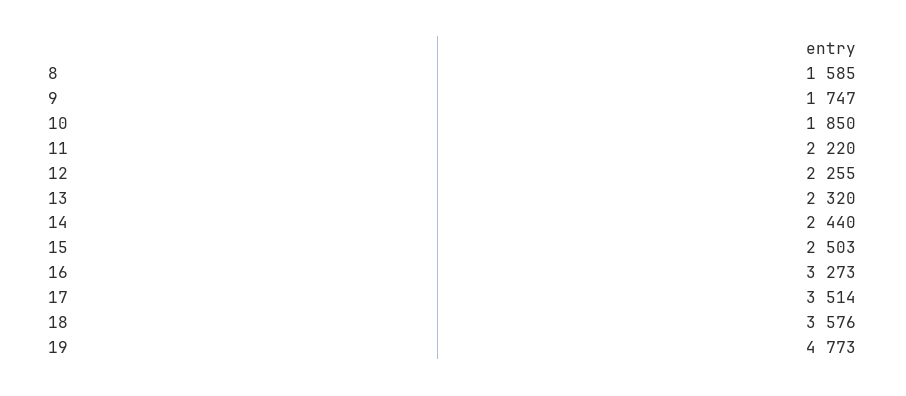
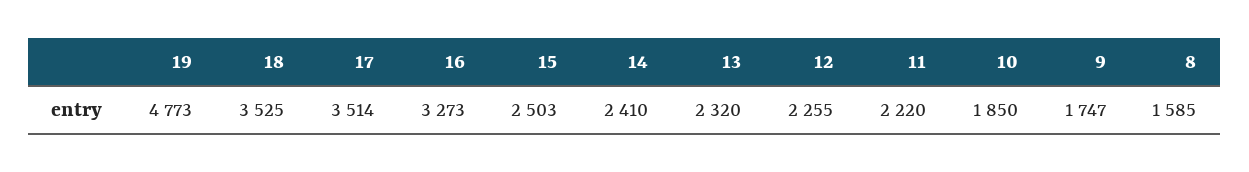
14: 2440 -> 2410
18: 3576 -> 3525

